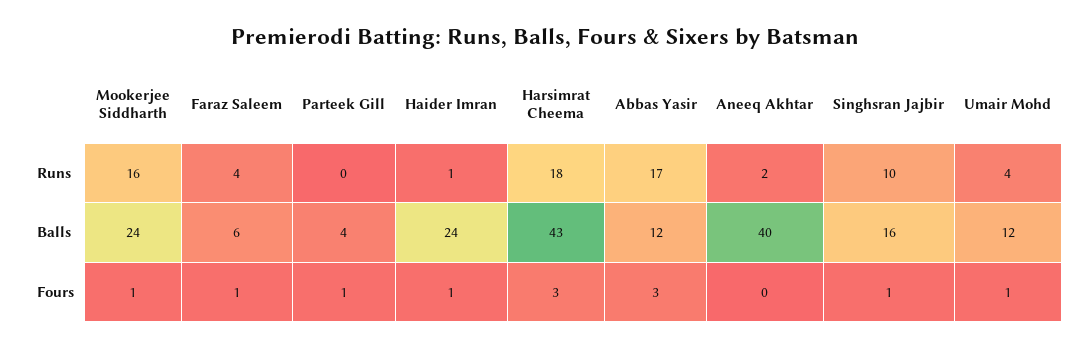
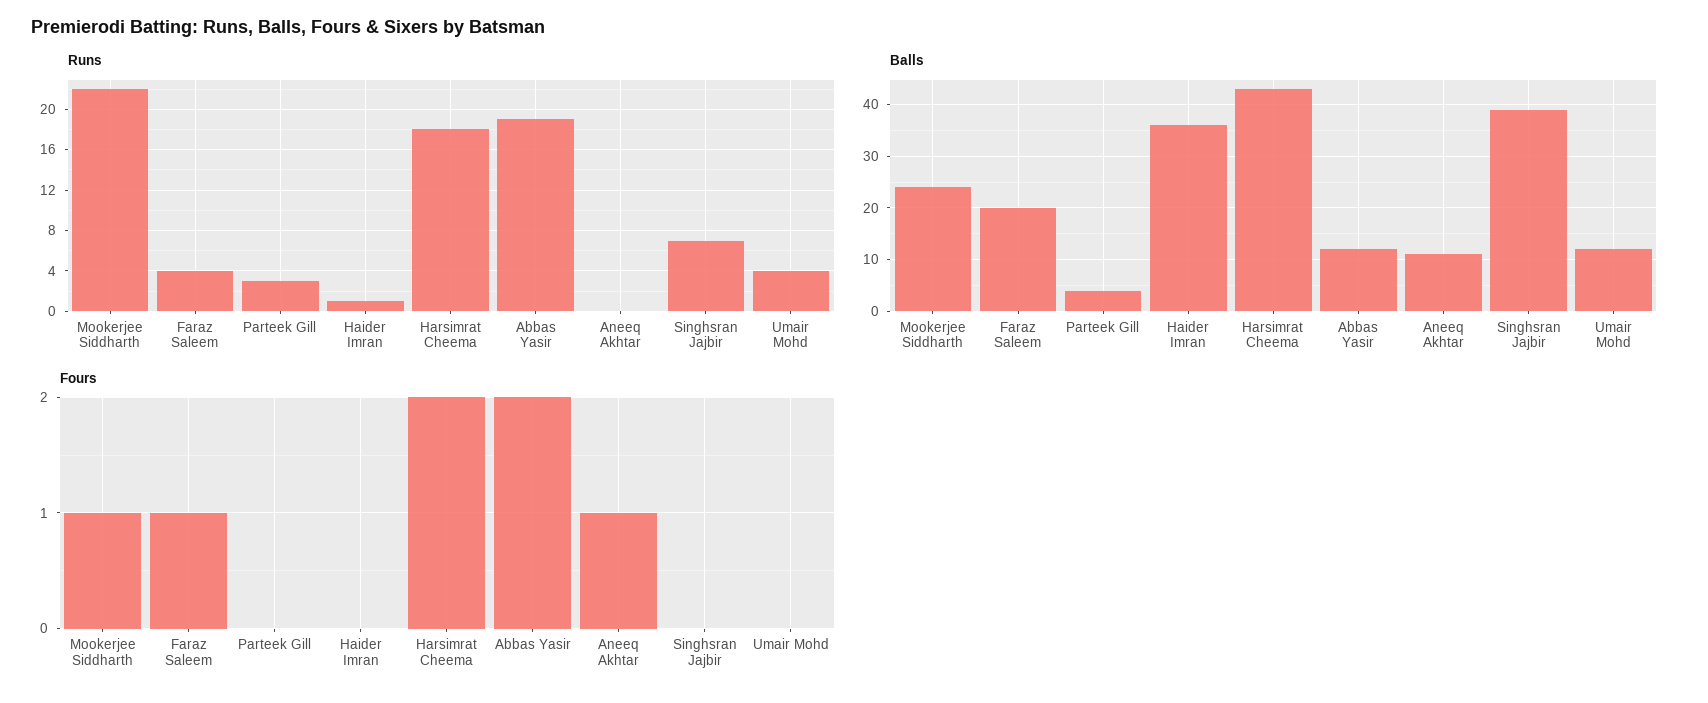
Runs, Mookerjee Siddharth: 16 -> 22
Runs, Parteek Gill: 0 -> 3
Runs, Abbas Yasir: 17 -> 19
Runs, Aneeq Akhtar: 2 -> 0
Runs, Singhsran Jajbir: 10 -> 7
Balls, Faraz Saleem: 6 -> 20
Balls, Haider Imran: 24 -> 35
Balls, Aneeq Akhtar: 40 -> 10
Balls, Singhsran Jajbir: 16 -> 40
Fours, Parteek Gill: 1 -> 0
Fours, Haider Imran: 1 -> 0
Fours, Harsimrat Cheema: 3 -> 2
Fours, Abbas Yasir: 3 -> 2
Fours, Aneeq Akhtar: 0 -> 1
Fours, Singhsran Jajbir: 1 -> 0
Fours, Umair Mohd: 1 -> 0

